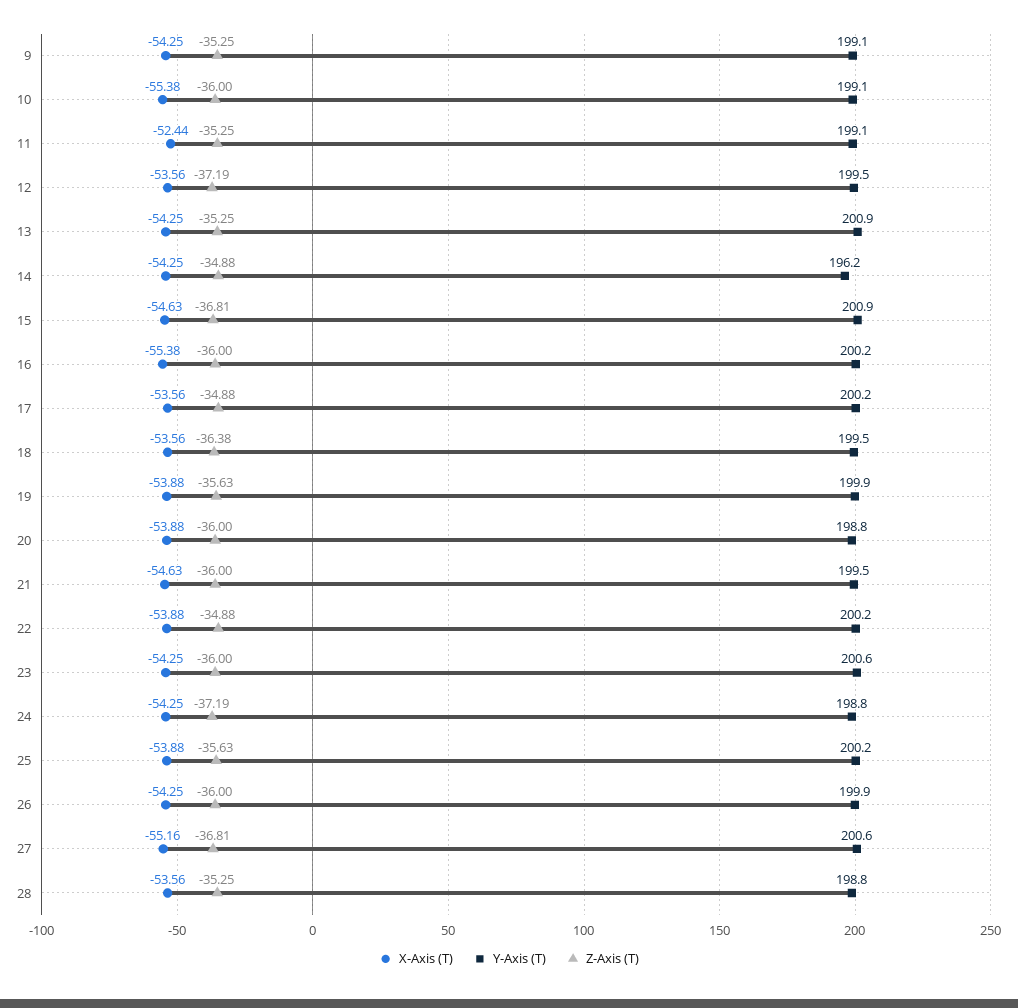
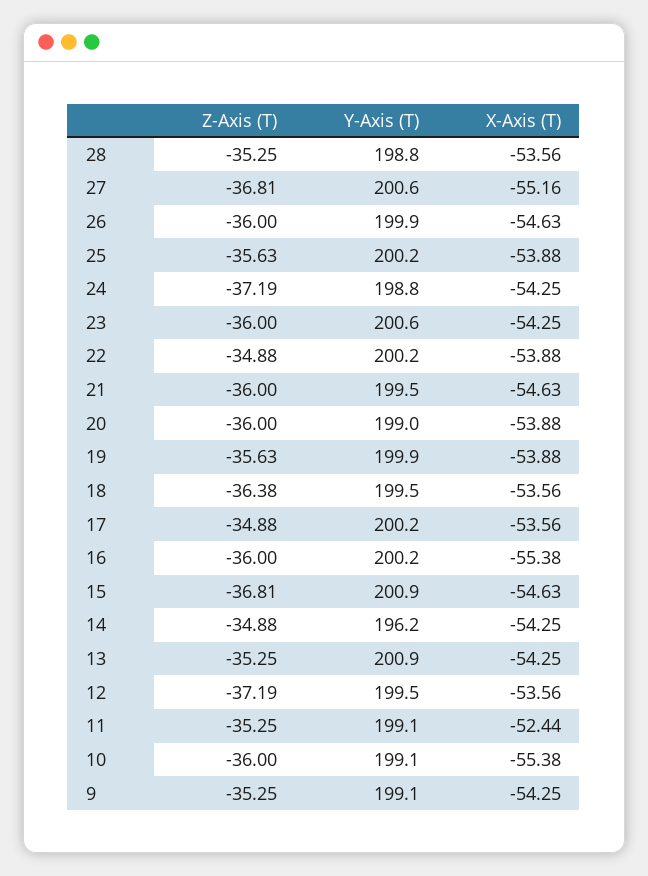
Y-Axis (T), 20: 198.8 -> 199
X-Axis (T), 26: -54.25 -> -54.63

